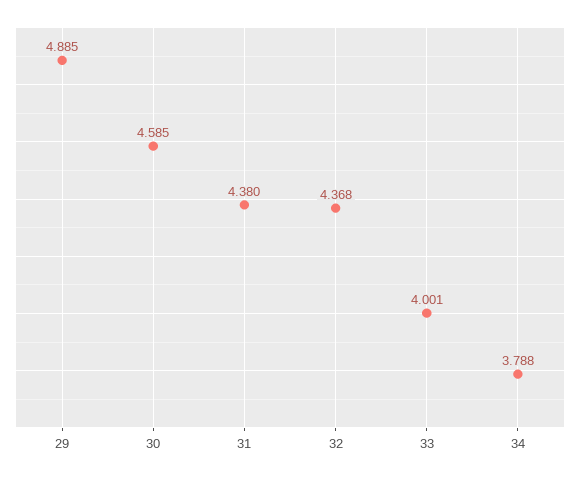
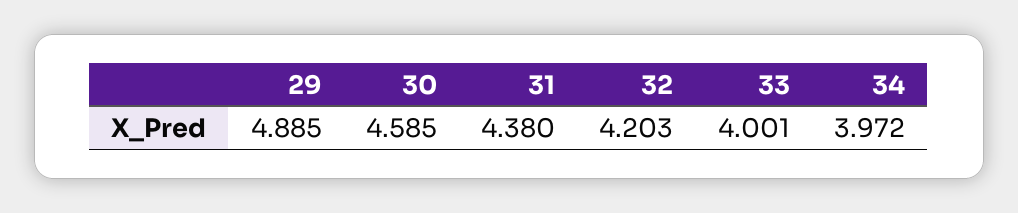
32: 4.368 -> 4.203
34: 3.788 -> 3.972

